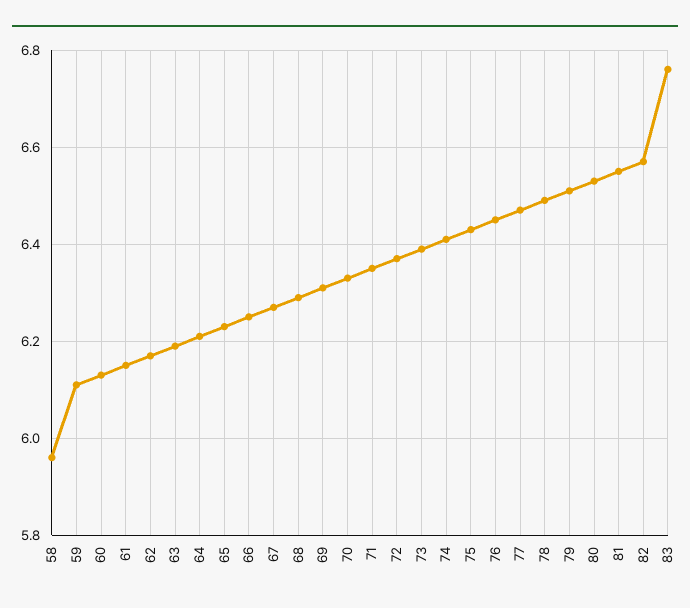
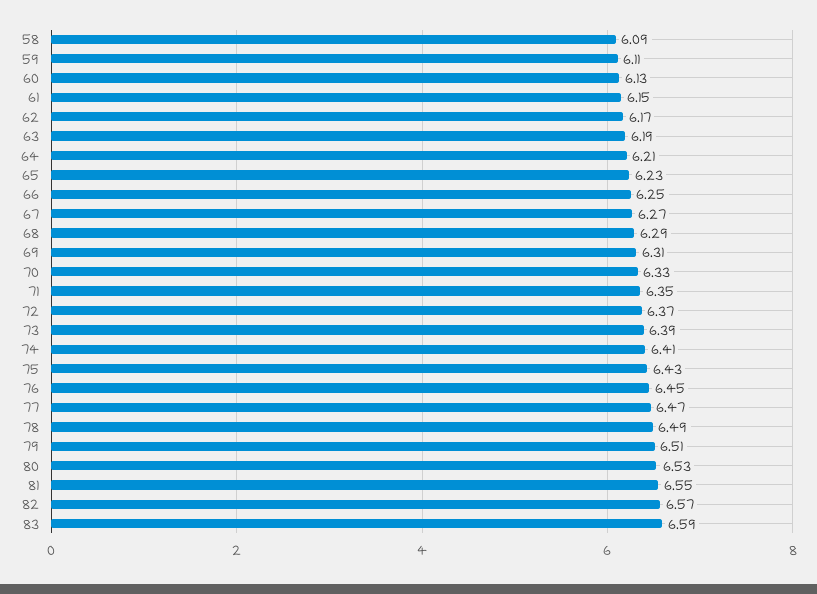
58: 5.95 -> 6.09
83: 6.75 -> 6.59

